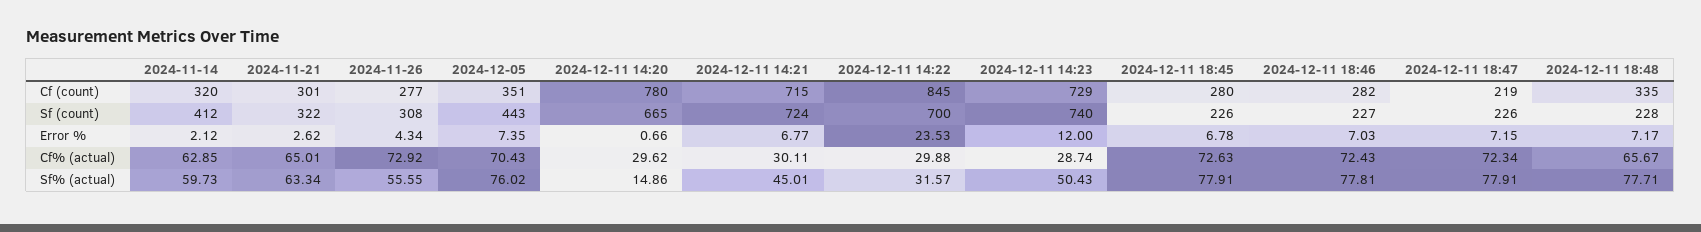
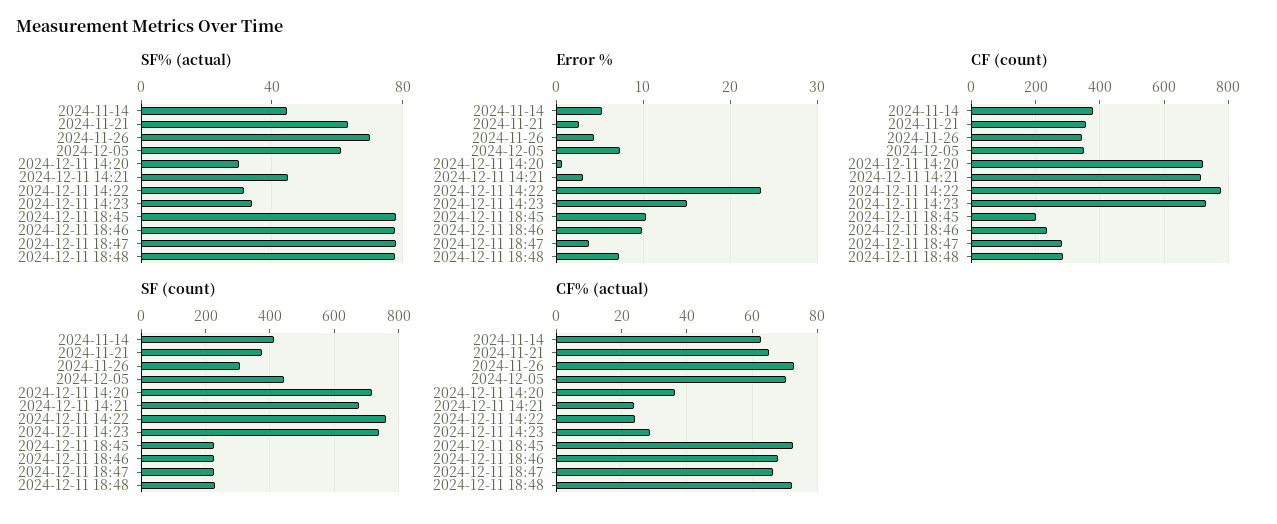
Cf (count), 2024-11-14: 320 -> 380
Cf (count), 2024-11-21: 301 -> 360
Cf (count), 2024-11-26: 277 -> 340
Cf (count), 2024-12-11 14:20: 780 -> 720
Cf (count), 2024-12-11 14:22: 845 -> 780
Cf (count), 2024-12-11 18:45: 280 -> 200
Cf (count), 2024-12-11 18:46: 282 -> 240
Cf (count), 2024-12-11 18:47: 219 -> 280
Cf (count), 2024-12-11 18:48: 335 -> 280
Sf (count), 2024-11-21: 322 -> 380
Sf (count), 2024-12-11 14:20: 665 -> 720
Sf (count), 2024-12-11 14:21: 724 -> 680
Sf (count), 2024-12-11 14:22: 700 -> 760
Error %, 2024-11-14: 2.12 -> 5
Error %, 2024-12-11 14:21: 6.77 -> 3
Error %, 2024-12-11 14:23: 12 -> 15
Error %, 2024-12-11 18:45: 6.78 -> 10
Error %, 2024-12-11 18:46: 7.03 -> 10
Error %, 2024-12-11 18:47: 7.15 -> 4
Cf% (actual), 2024-12-11 14:20: 29.62 -> 36
Cf% (actual), 2024-12-11 14:21: 30.11 -> 24
Cf% (actual), 2024-12-11 14:22: 29.88 -> 24
Cf% (actual), 2024-12-11 18:46: 72.43 -> 68
Cf% (actual), 2024-12-11 18:47: 72.34 -> 66
Cf% (actual), 2024-12-11 18:48: 65.67 -> 72
Sf% (actual), 2024-11-14: 59.73 -> 45
Sf% (actual), 2024-11-26: 55.55 -> 70
Sf% (actual), 2024-12-05: 76.02 -> 60
Sf% (actual), 2024-12-11 14:20: 14.86 -> 30
Sf% (actual), 2024-12-11 14:23: 50.43 -> 35

